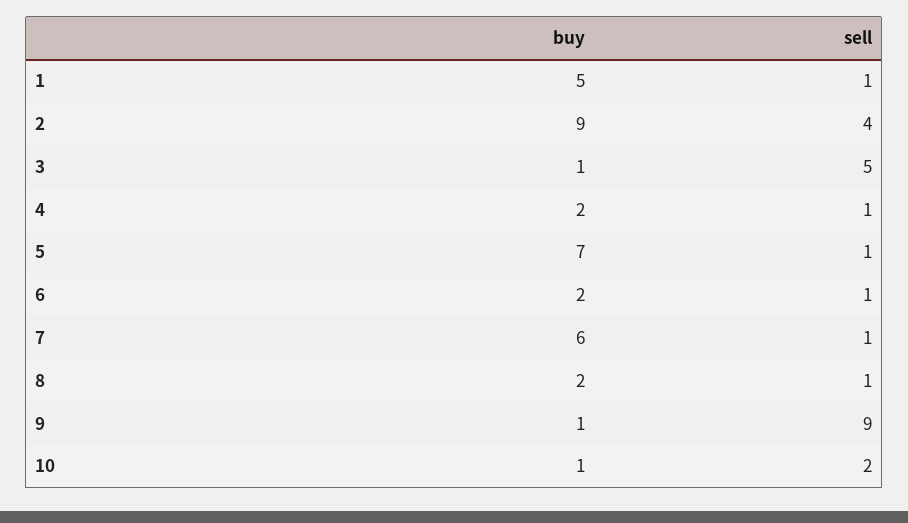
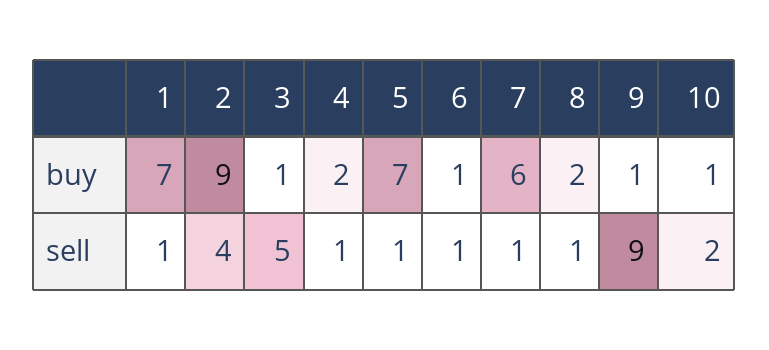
buy, 1: 5 -> 7
buy, 6: 2 -> 1

